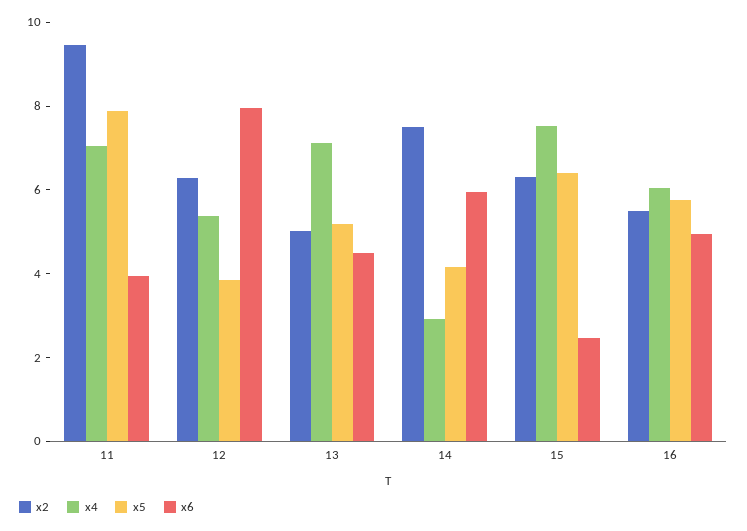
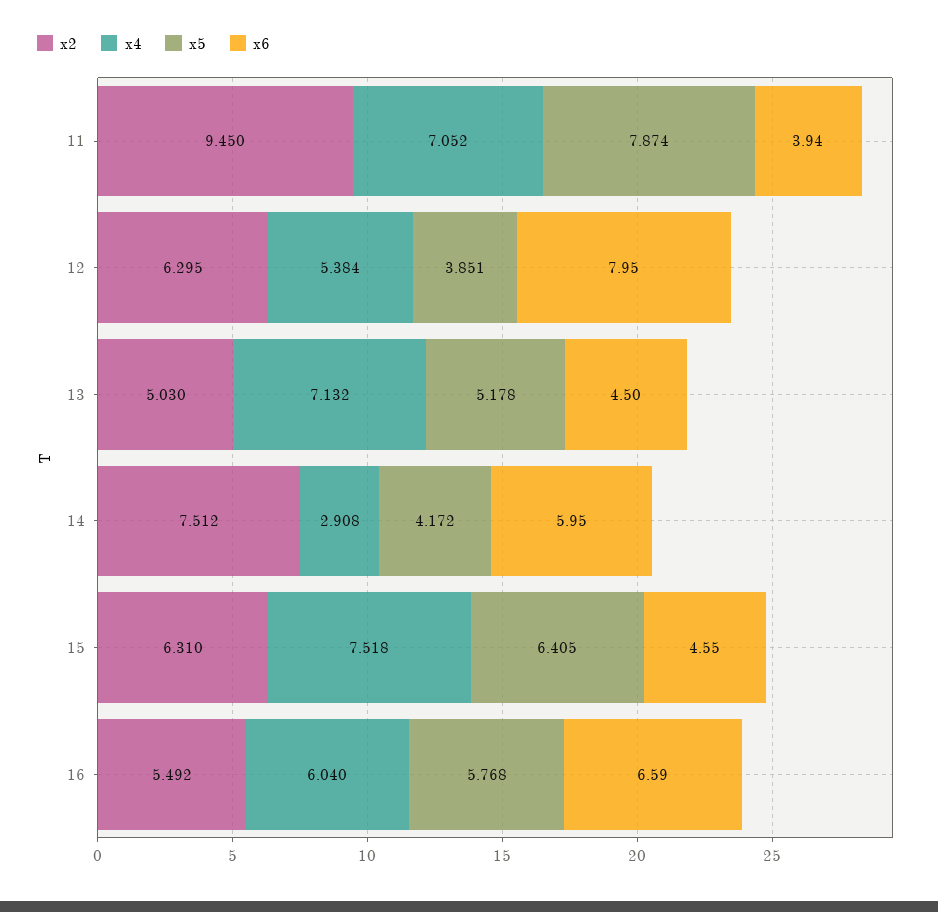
x6, 15: 2.5 -> 4.55
x6, 16: 5 -> 6.59

